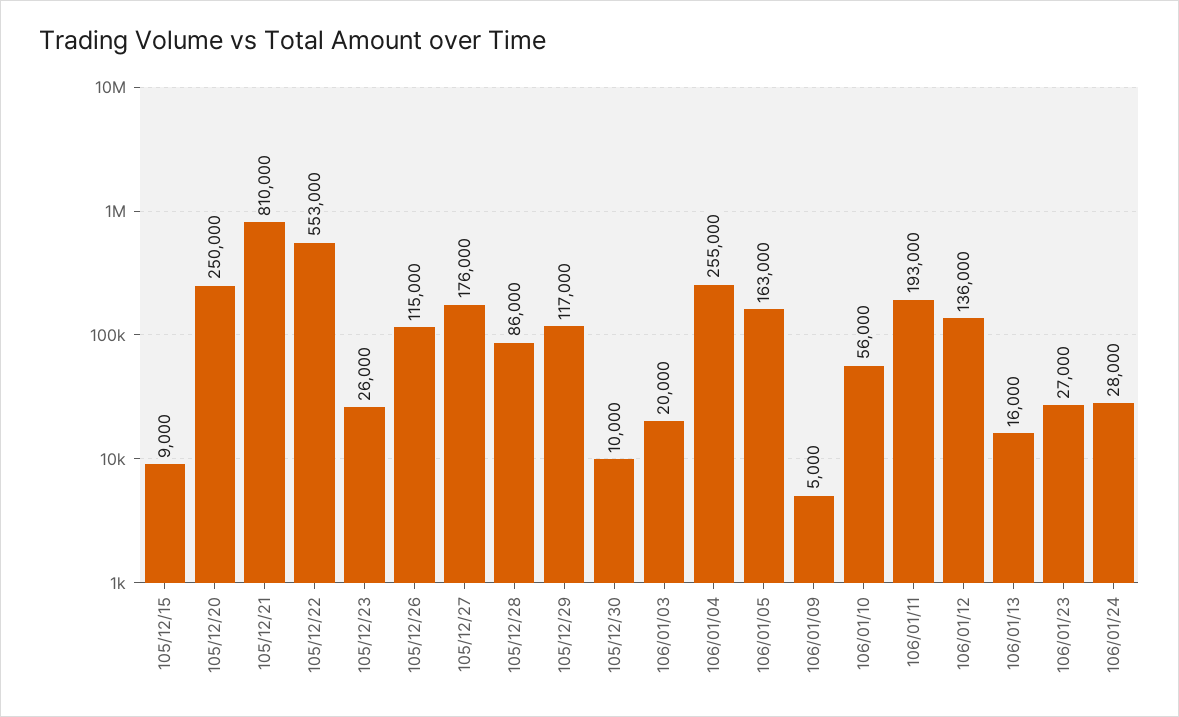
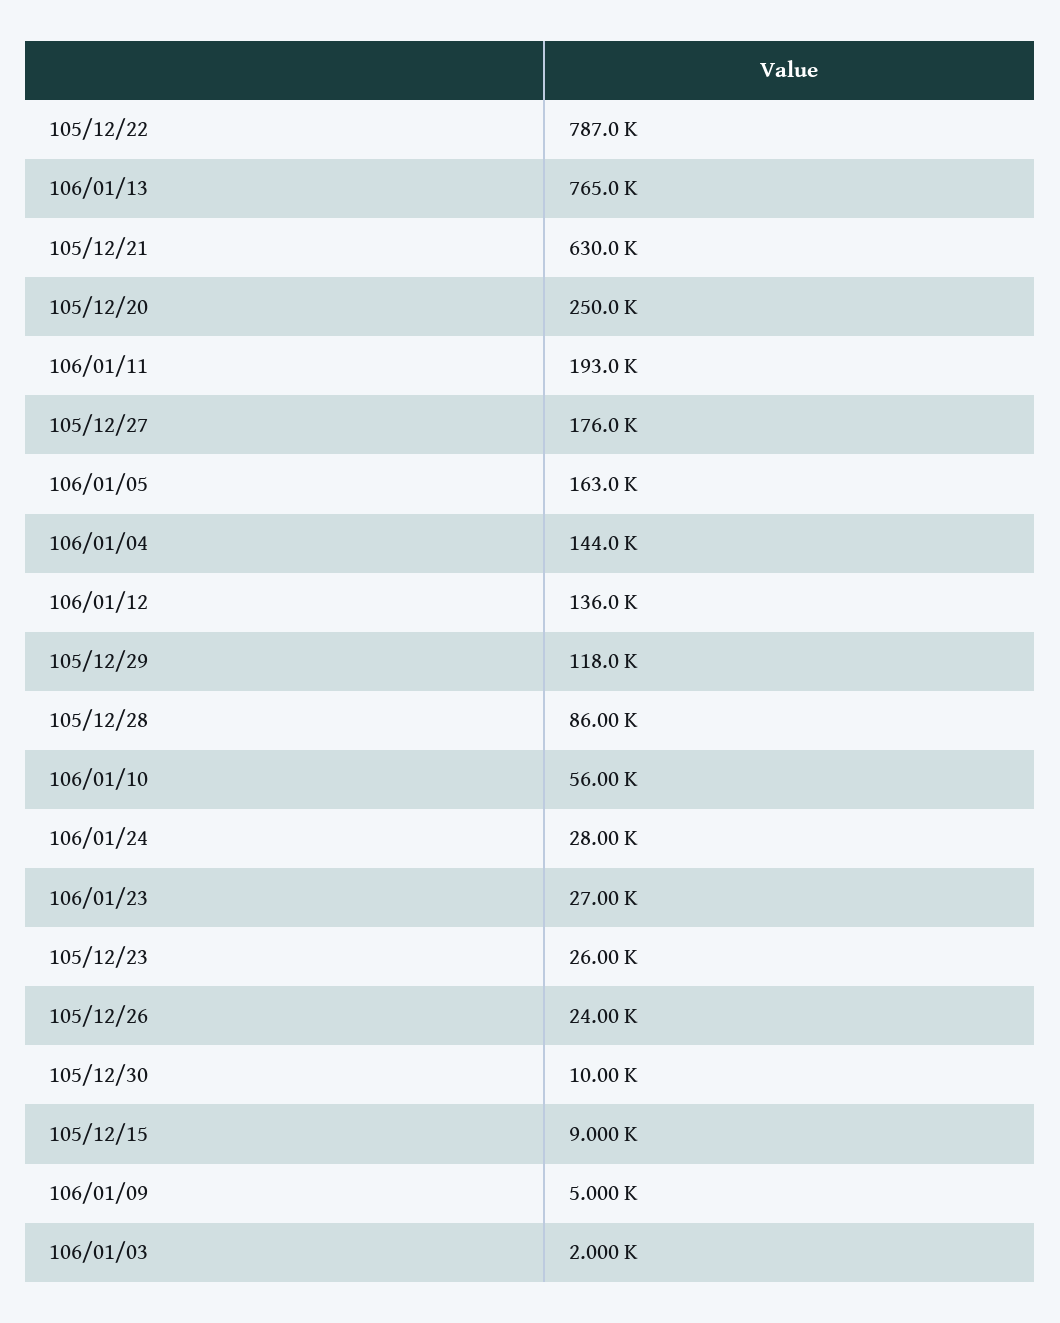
105/12/21: 810000 -> 630000
105/12/22: 553000 -> 787000
105/12/26: 115000 -> 24000
105/12/29: 117000 -> 118000
106/01/03: 20000 -> 2000
106/01/04: 255000 -> 144000
106/01/13: 16000 -> 765000

